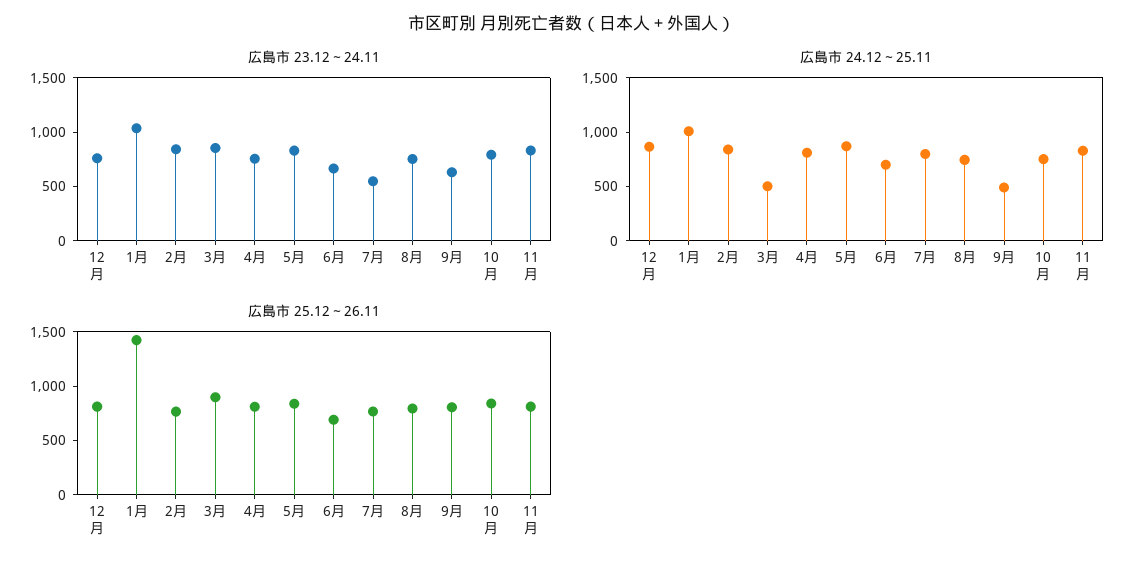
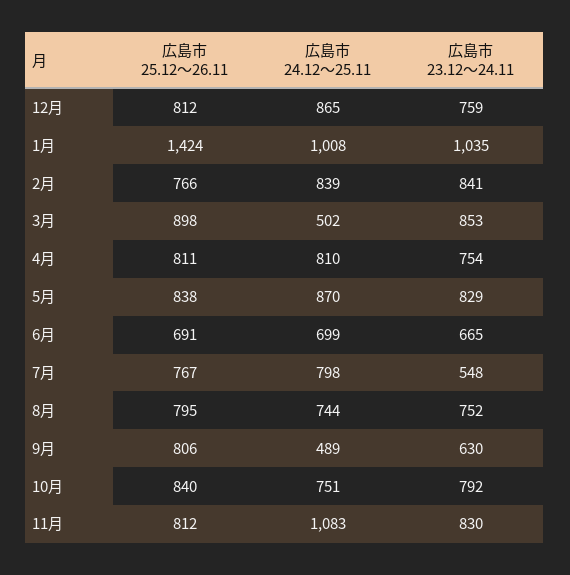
広島市 24.12～25.11, 11月: 800 -> 1083

